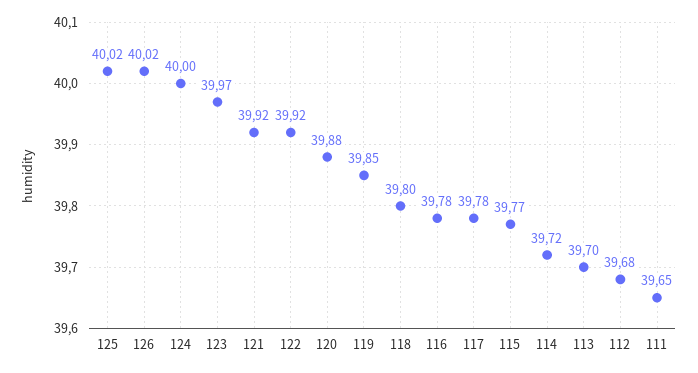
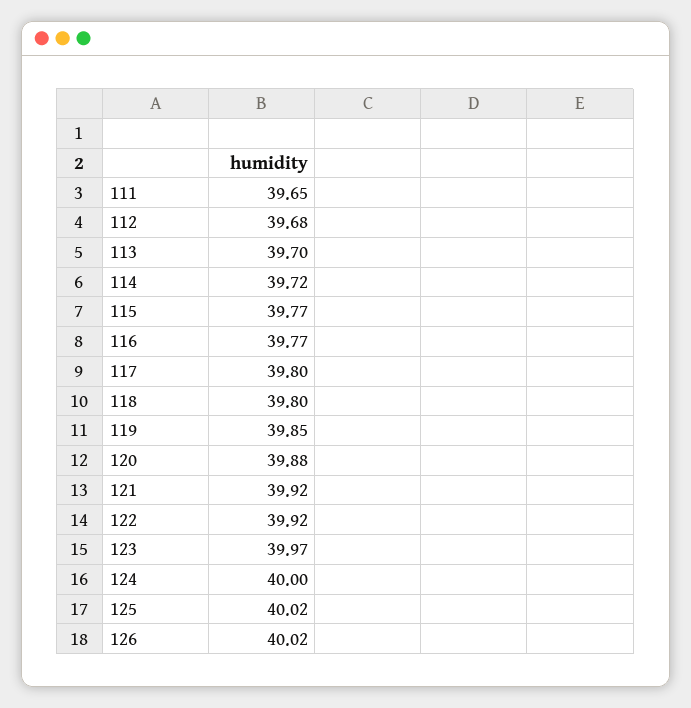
116: 39.78 -> 39.77
117: 39.78 -> 39.8

